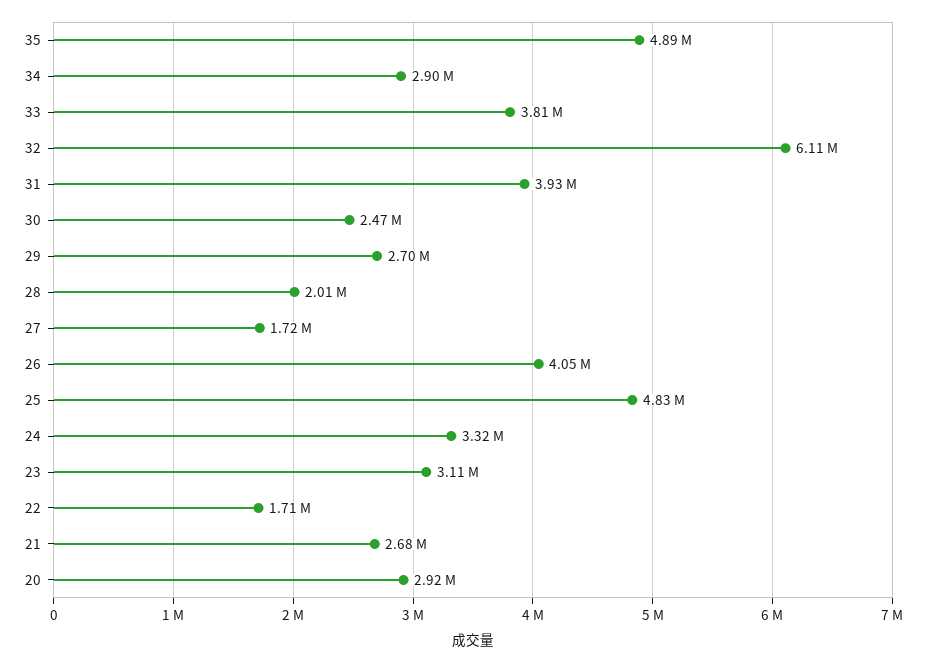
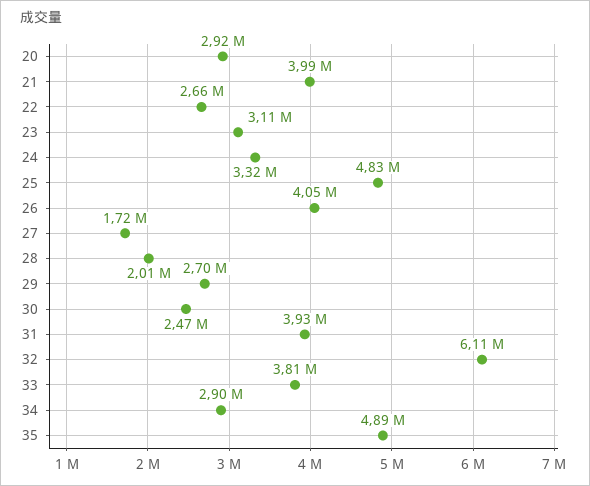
22: 1710000 -> 2660000
21: 2680000 -> 3990000

